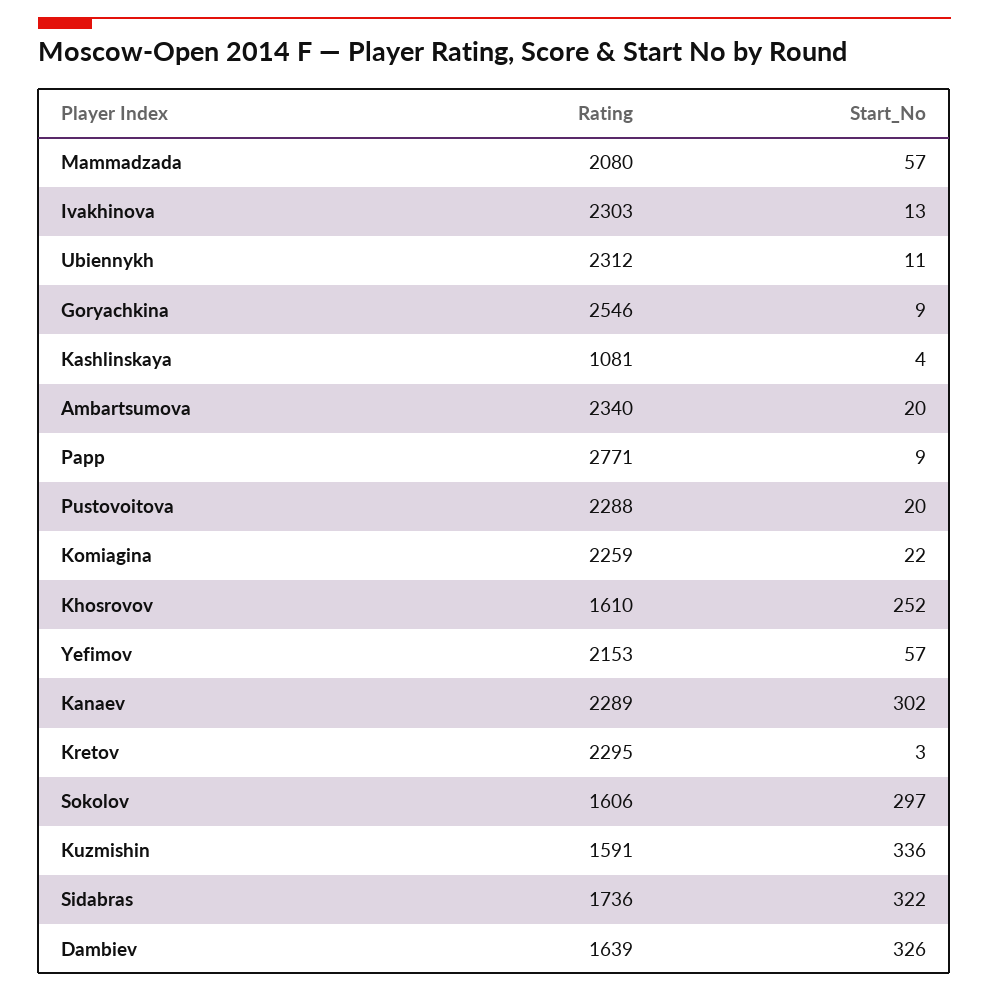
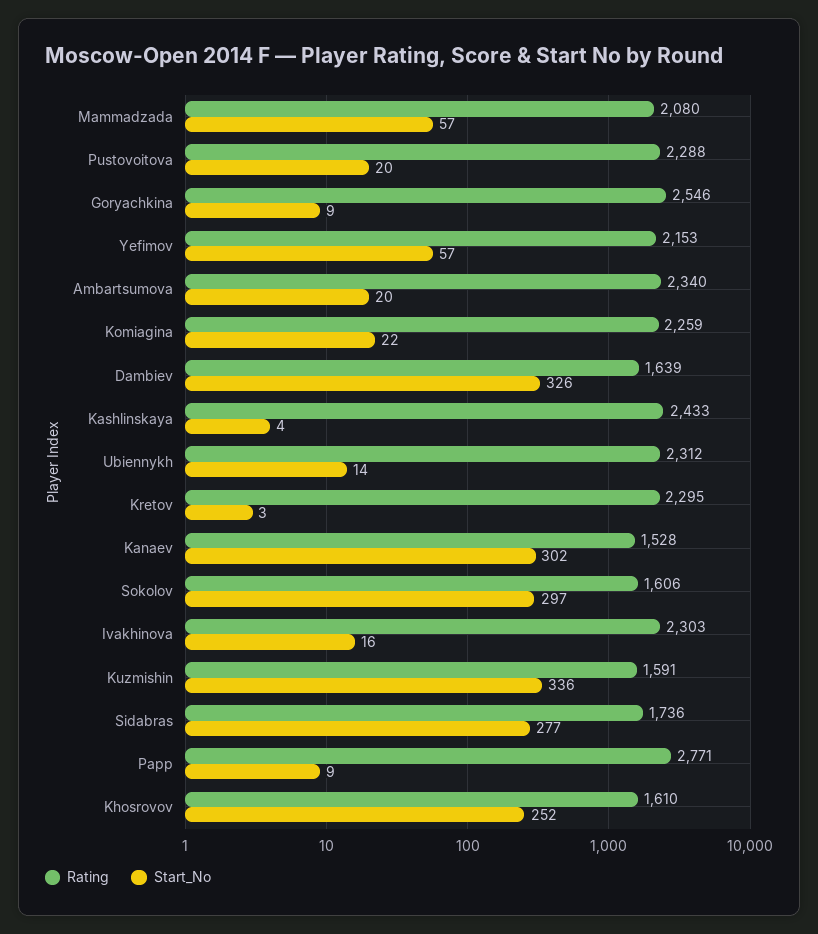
Start_No, Ivakhinova: 13 -> 16
Start_No, Ubiennykh: 11 -> 14
Rating, Kashlinskaya: 1081 -> 2433
Rating, Kanaev: 2289 -> 1528
Start_No, Sidabras: 322 -> 277

